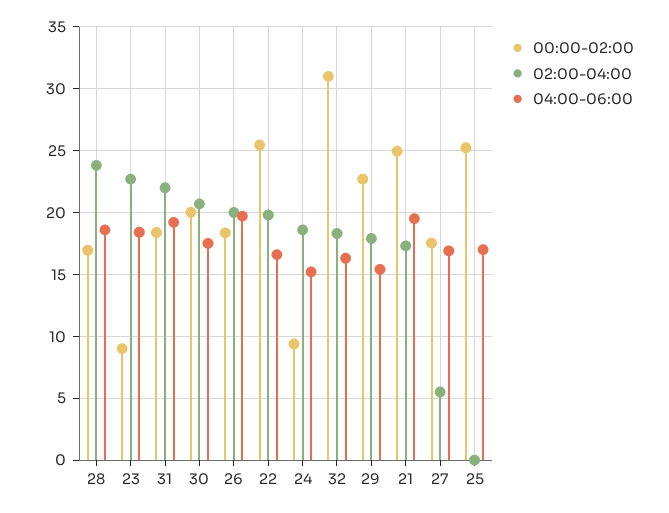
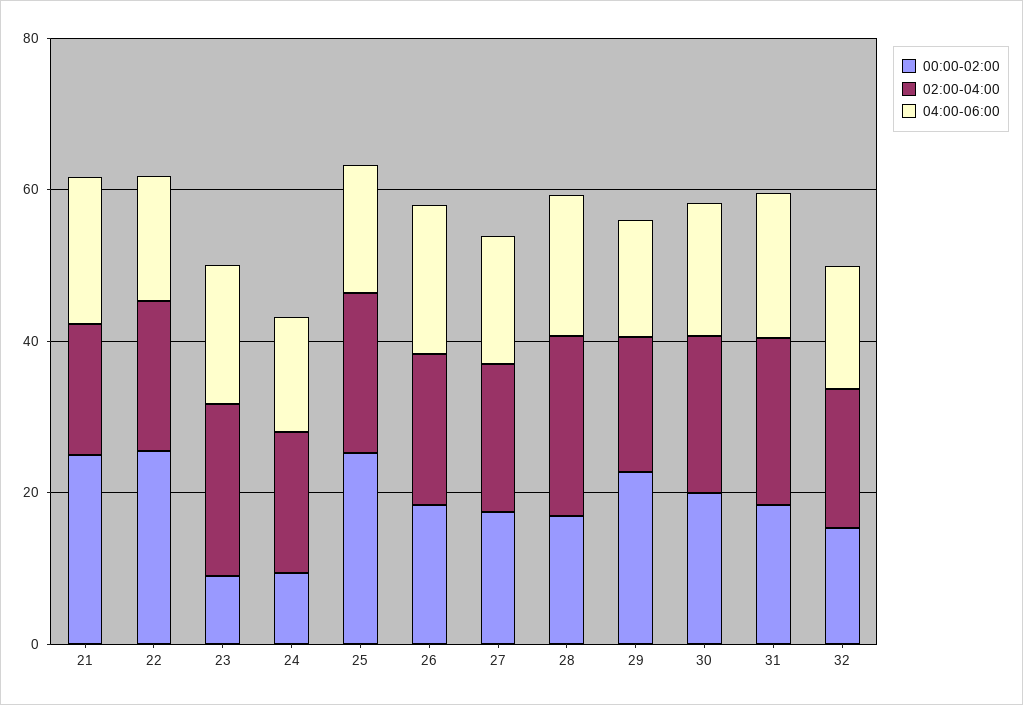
00:00-02:00, 32: 31 -> 15
02:00-04:00, 27: 5.5 -> 20
02:00-04:00, 25: 0 -> 20

